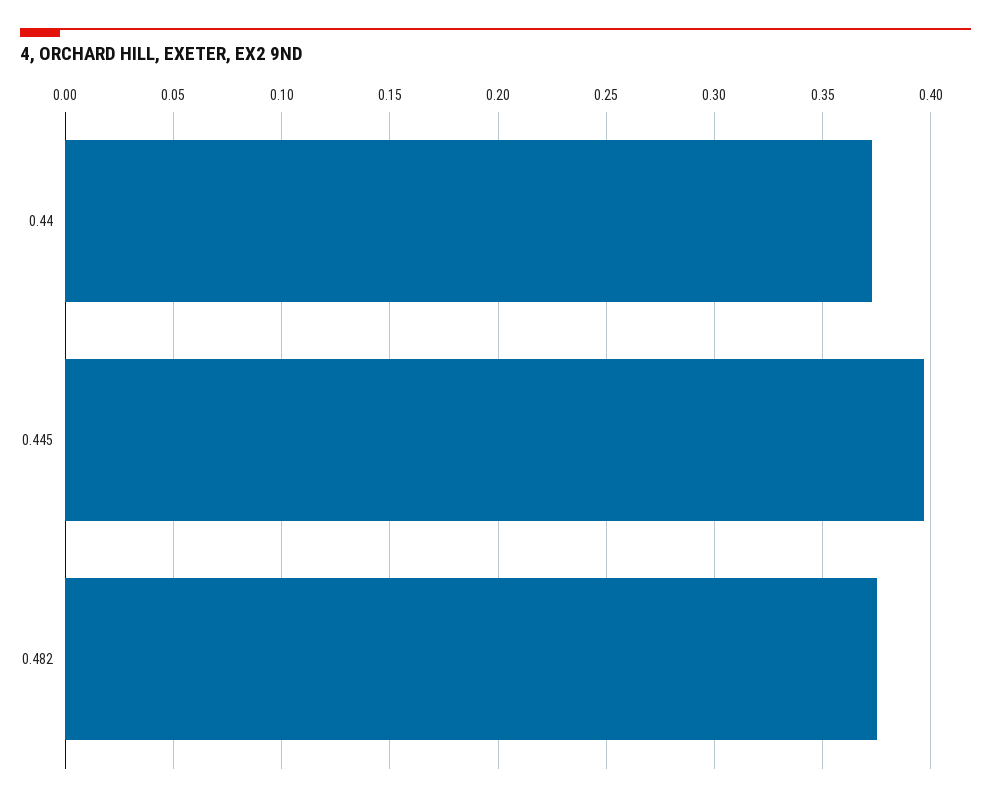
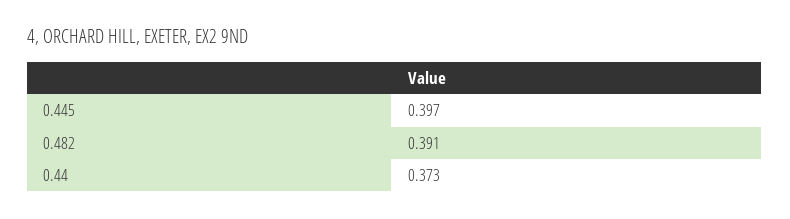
0.482: 0.375 -> 0.391

